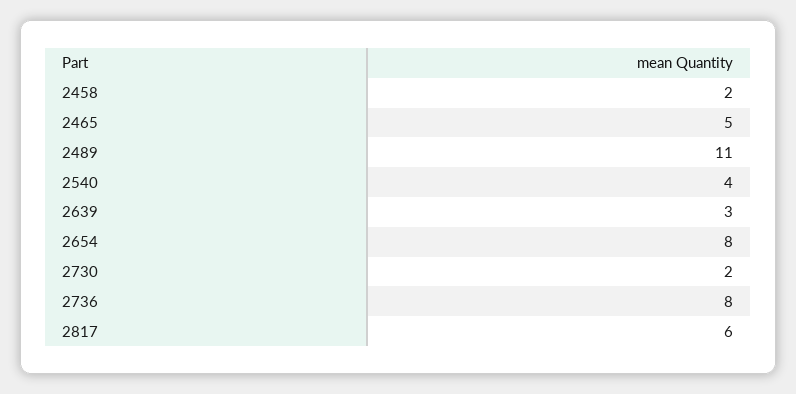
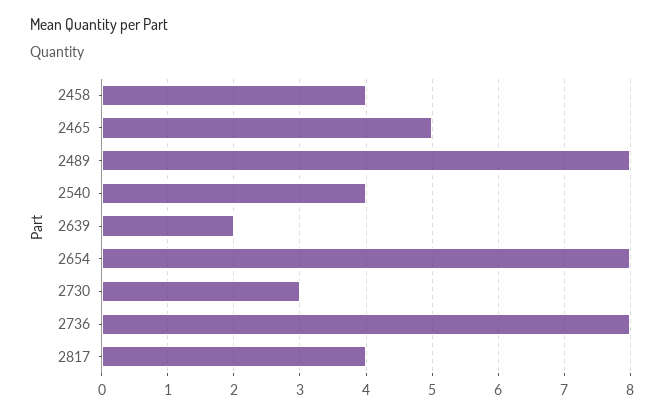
2458: 2 -> 4
2489: 11 -> 8
2639: 3 -> 2
2730: 2 -> 3
2817: 6 -> 4

